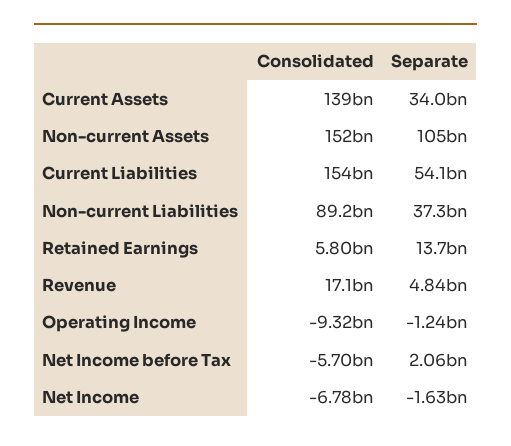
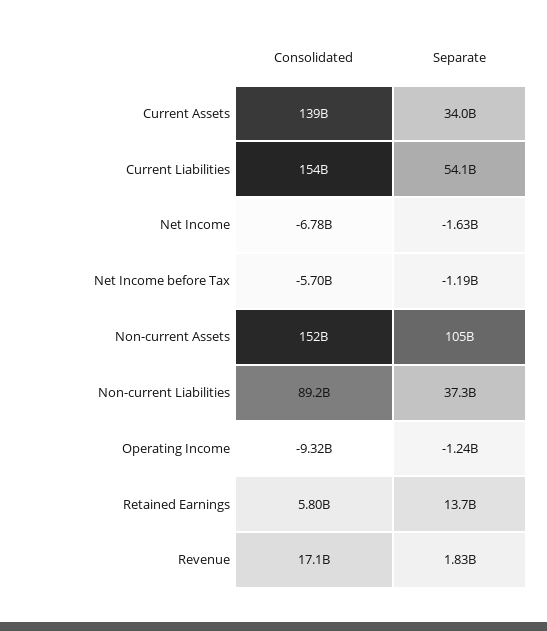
Separate, Revenue: 4840000000 -> 1830000000
Separate, Net Income before Tax: 2060000000 -> -1190000000

